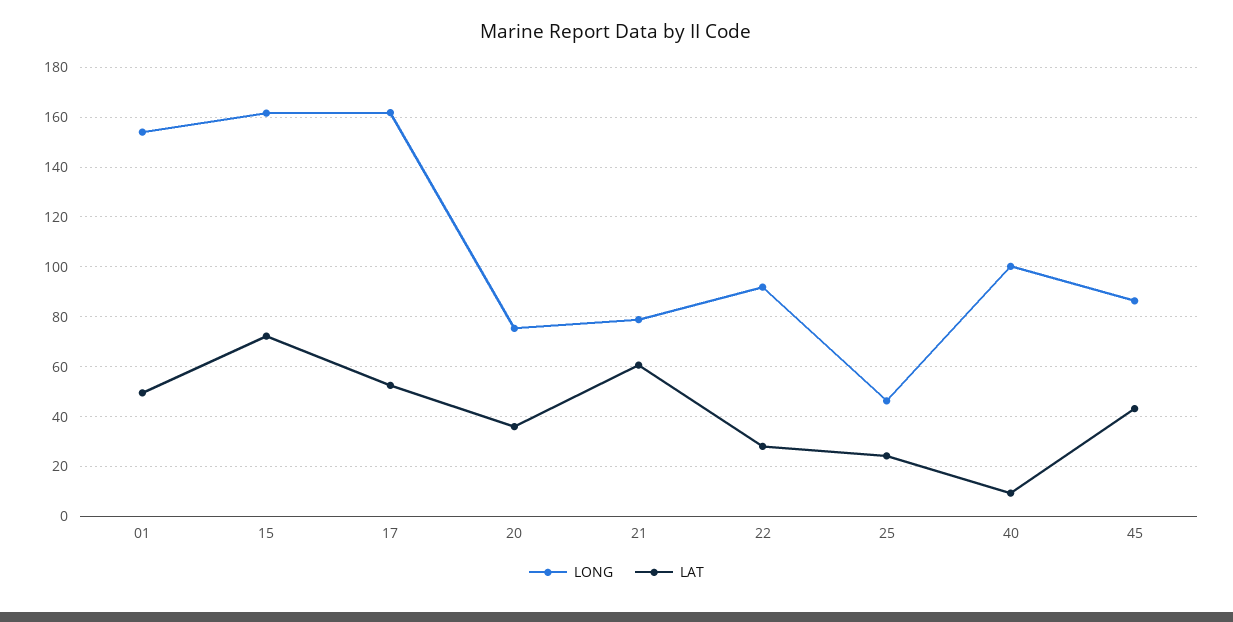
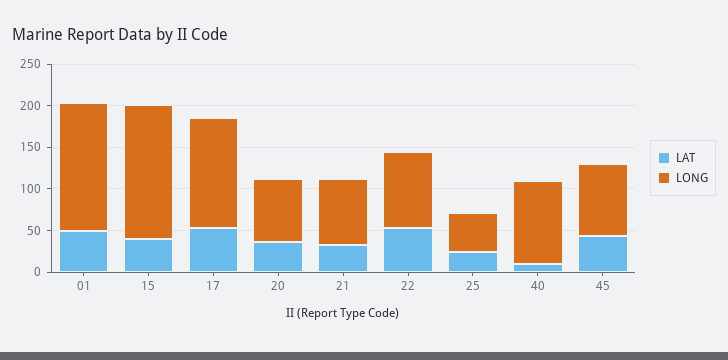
LAT, 15: 72.5 -> 40
LONG, 17: 162.5 -> 130
LAT, 21: 60 -> 30
LAT, 22: 27.5 -> 50

